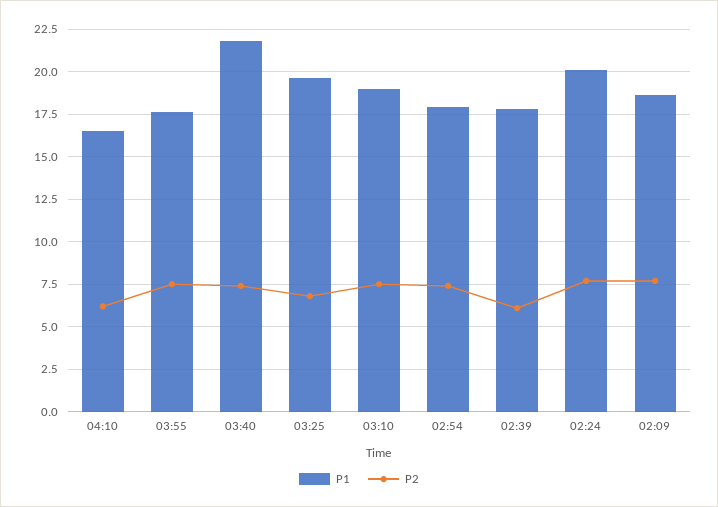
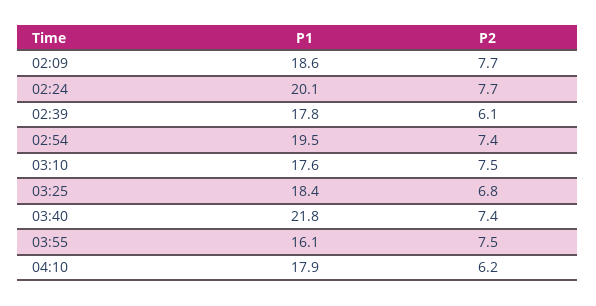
P1, 04:10: 16.5 -> 17.9
P1, 03:55: 17.5 -> 16.1
P1, 03:25: 19.5 -> 18.4
P1, 03:10: 19 -> 17.6
P1, 02:54: 18 -> 19.5

